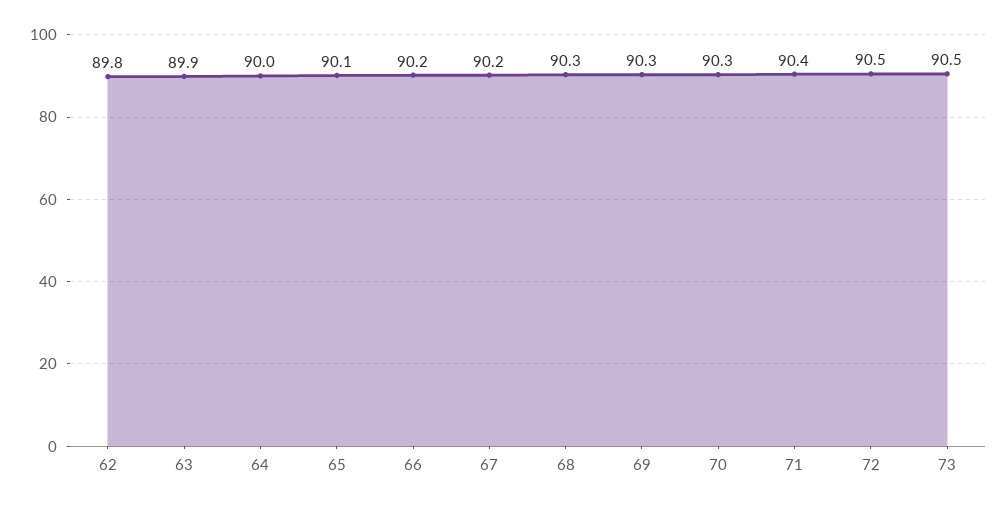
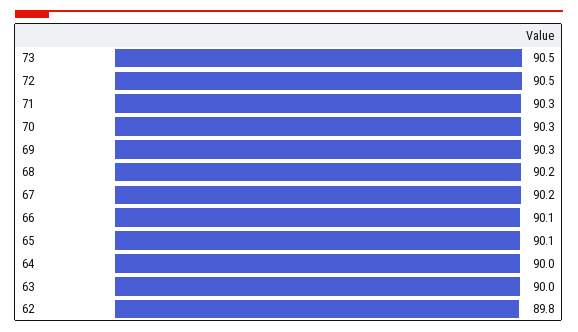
63: 89.9 -> 90
66: 90.2 -> 90.1
68: 90.3 -> 90.2
71: 90.4 -> 90.3

